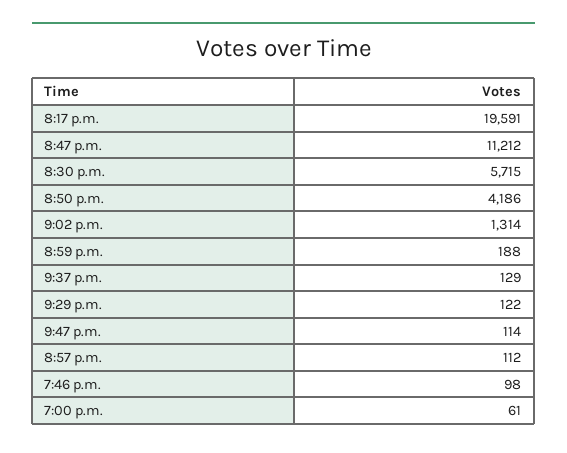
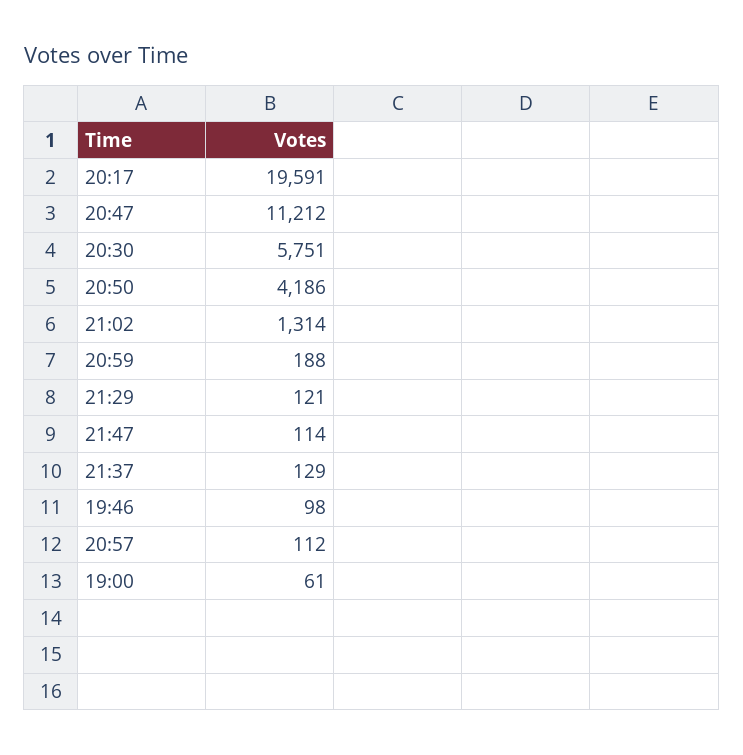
8:30 p.m.: 5715 -> 5751
9:29 p.m.: 122 -> 121

